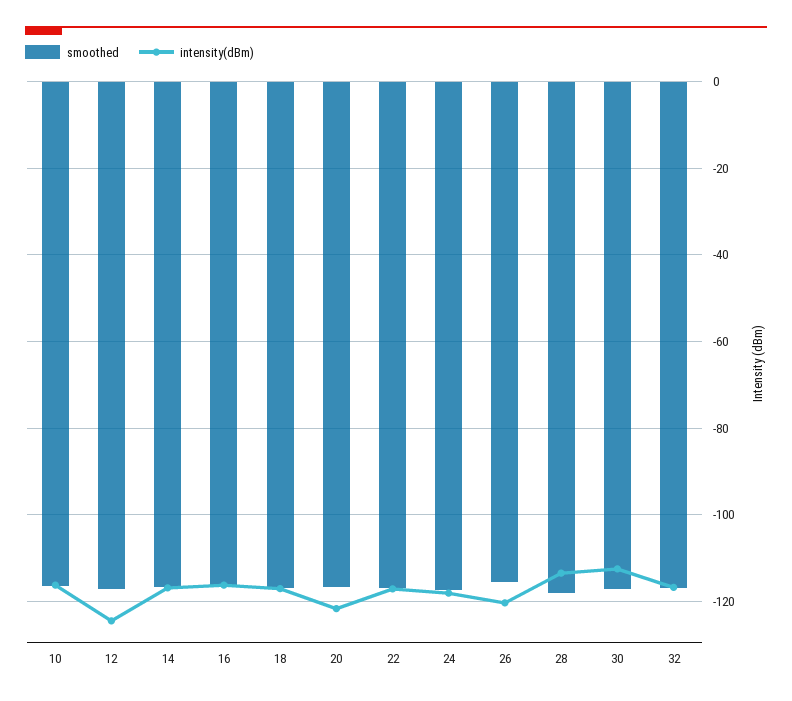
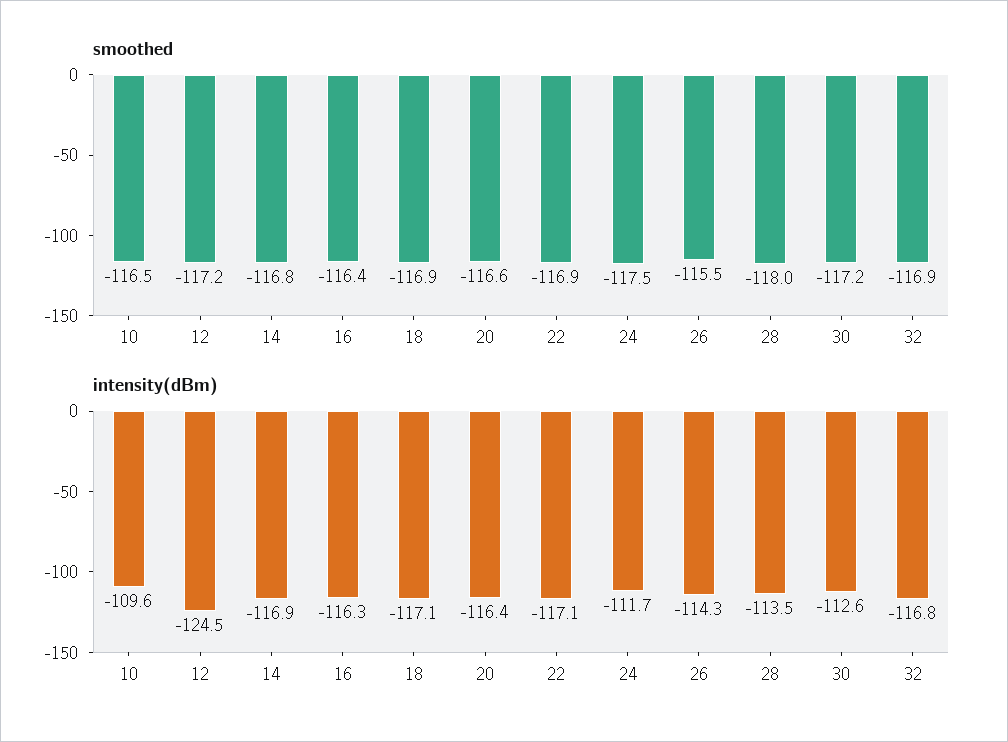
intensity(dBm), 10: -116 -> -109.6
intensity(dBm), 20: -122 -> -116.4
intensity(dBm), 24: -118 -> -111.7
intensity(dBm), 26: -120 -> -114.3

